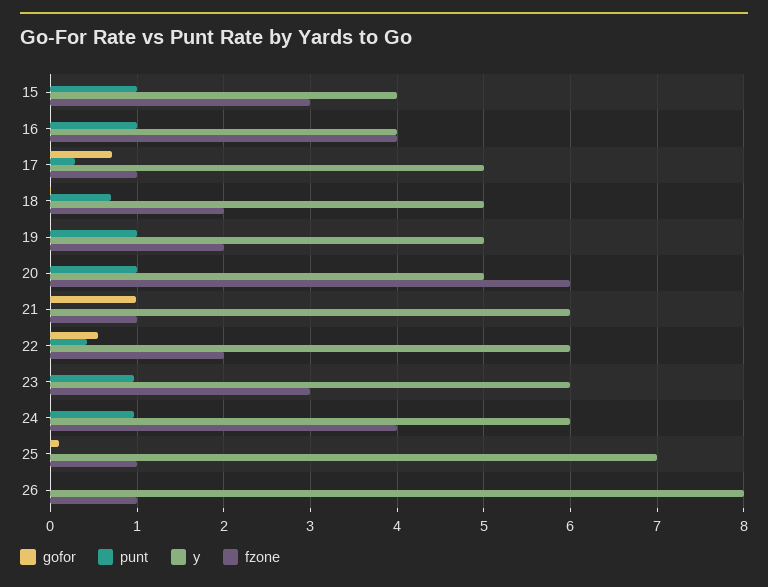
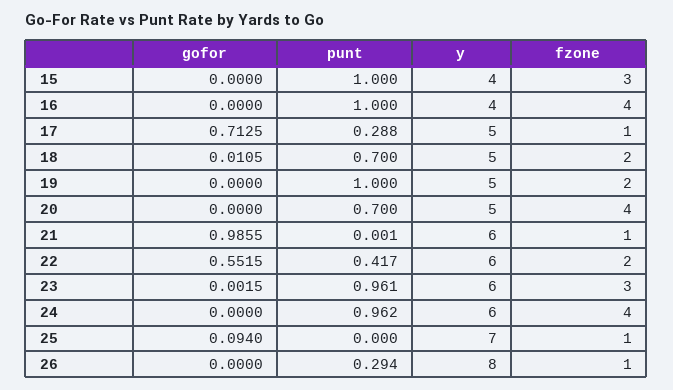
punt, 20: 1 -> 0.7
fzone, 20: 6 -> 4
punt, 26: 0 -> 0.294

